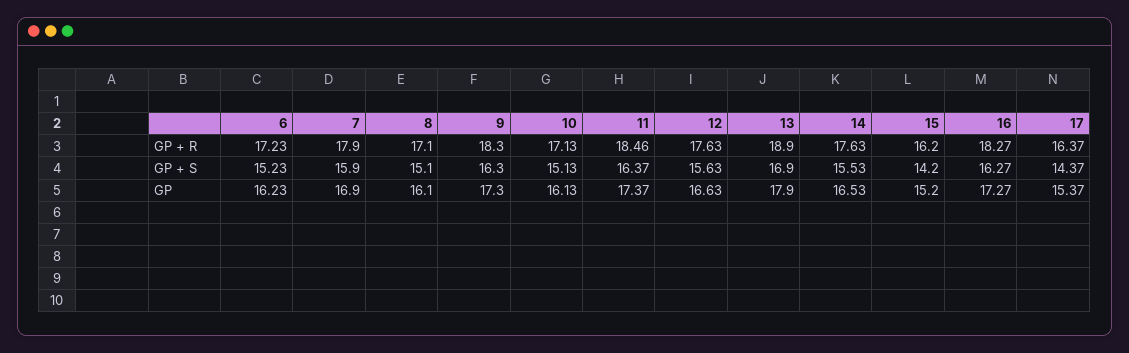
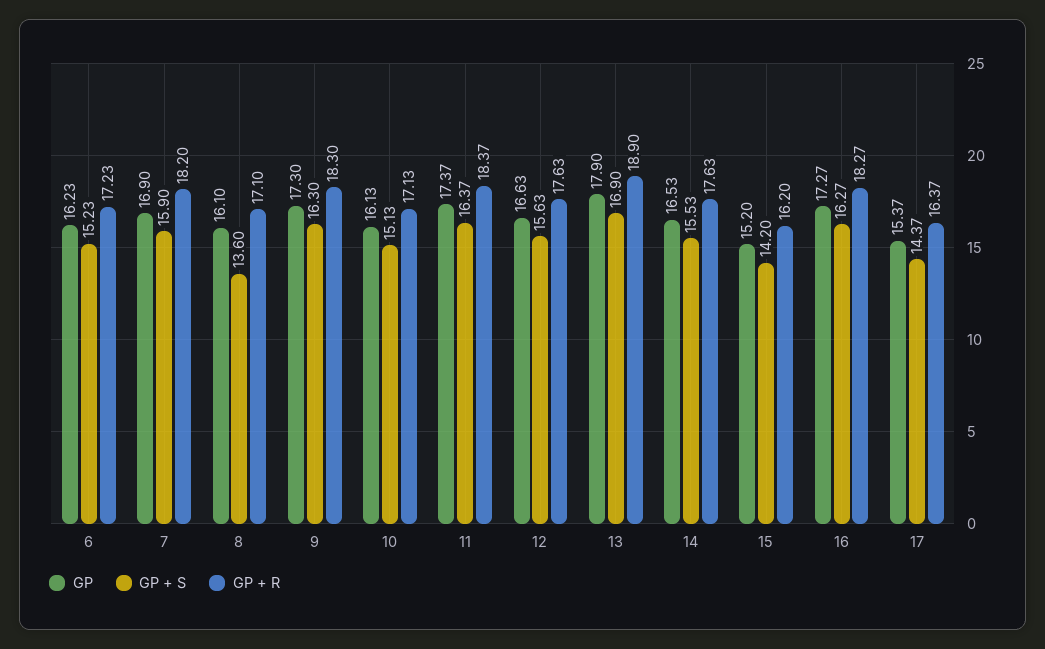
GP + R, 7: 17.9 -> 18.2
GP + R, 11: 18.46 -> 18.37
GP + S, 8: 15.1 -> 13.6

